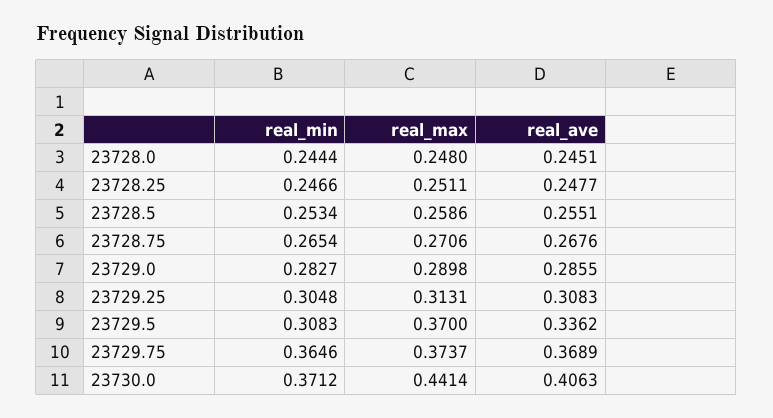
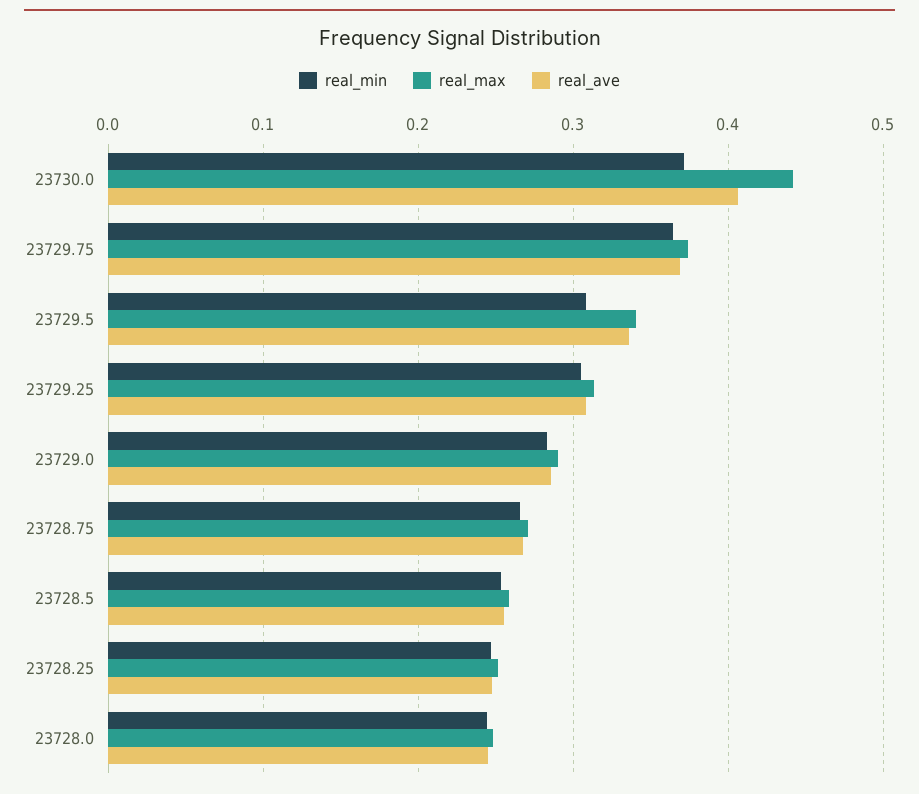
real_max, 23729.5: 0.37 -> 0.34

